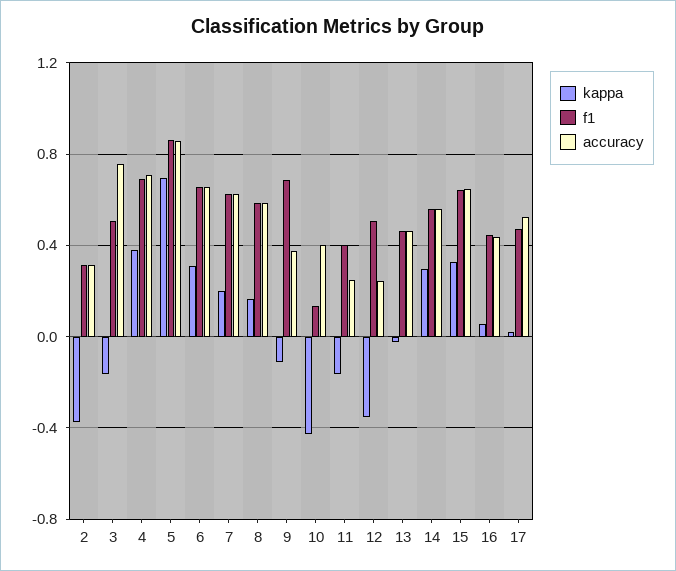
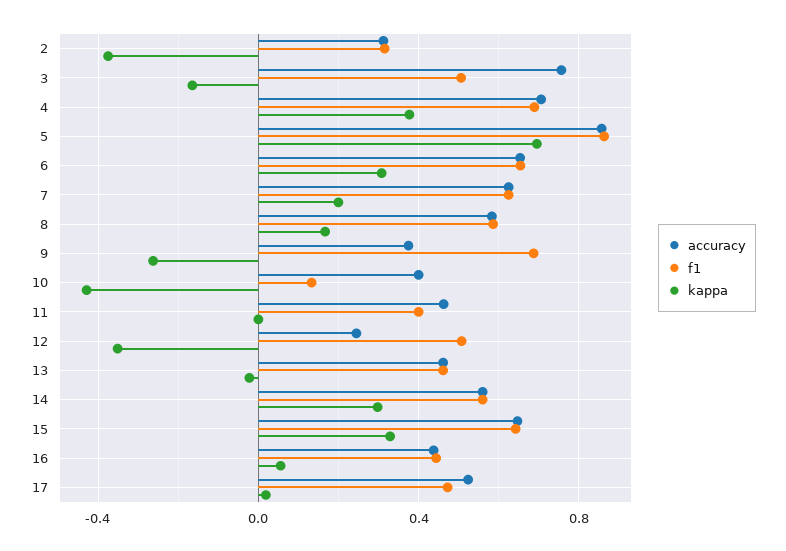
kappa, 9: -0.1 -> -0.25
kappa, 11: -0.15 -> 0
accuracy, 11: 0.25 -> 0.45

